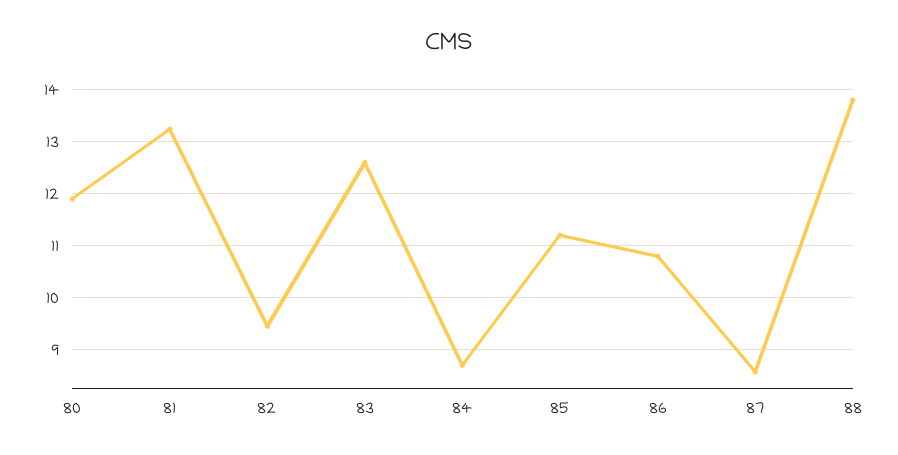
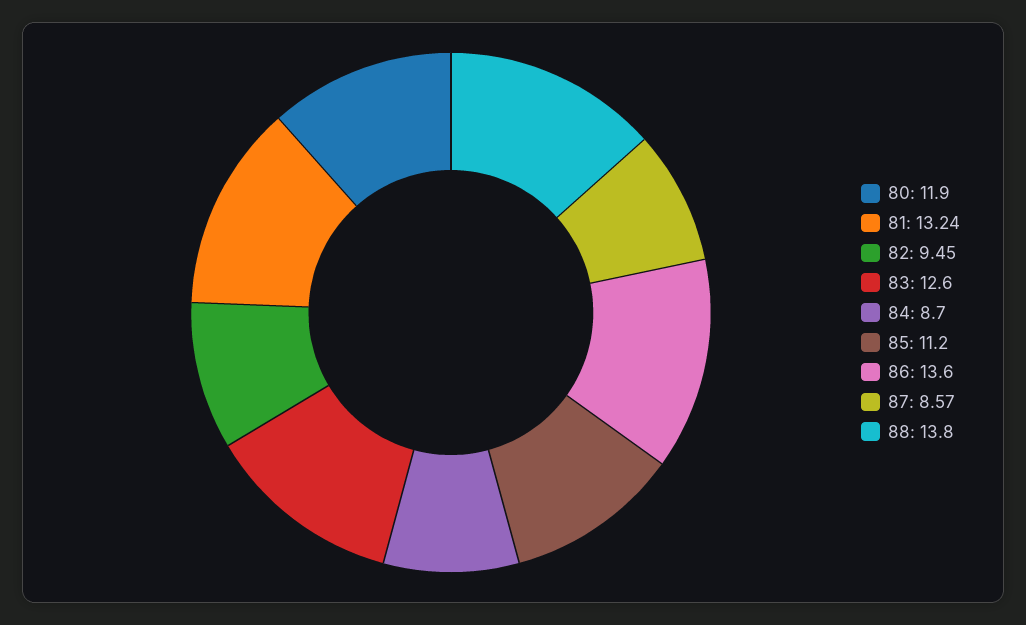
86: 10.8 -> 13.6

